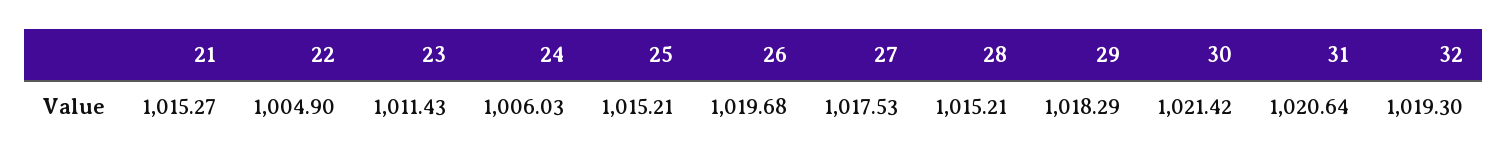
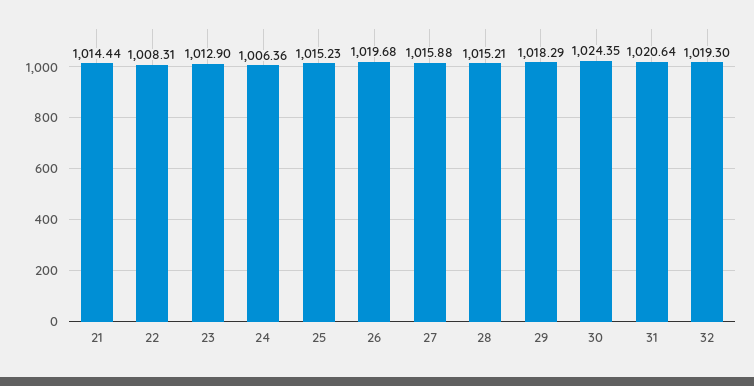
21: 1015.27 -> 1014.44
22: 1004.9 -> 1008.31
23: 1011.43 -> 1012.9
24: 1006.03 -> 1006.36
25: 1015.21 -> 1015.23
27: 1017.53 -> 1015.88
30: 1021.42 -> 1024.35

